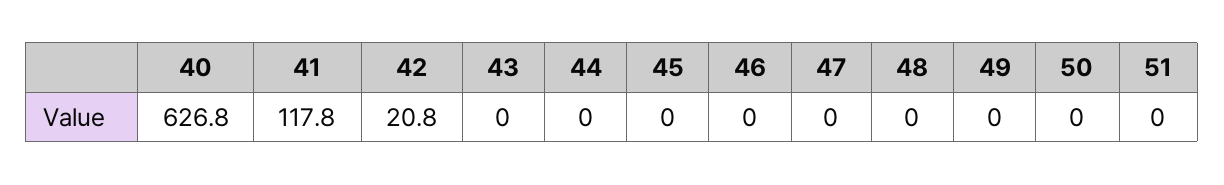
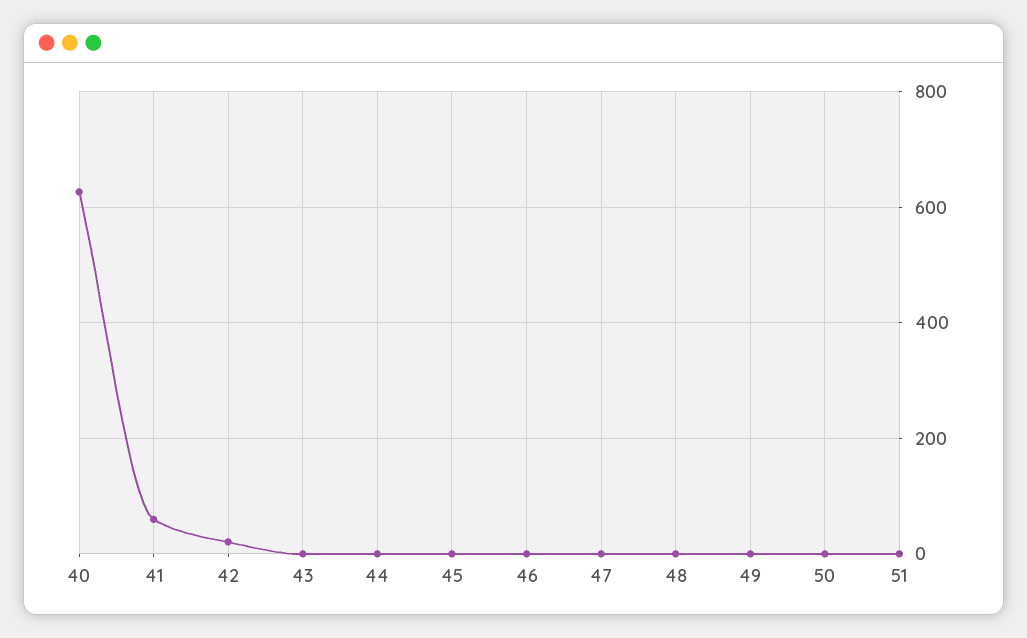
41: 117.8 -> 60

